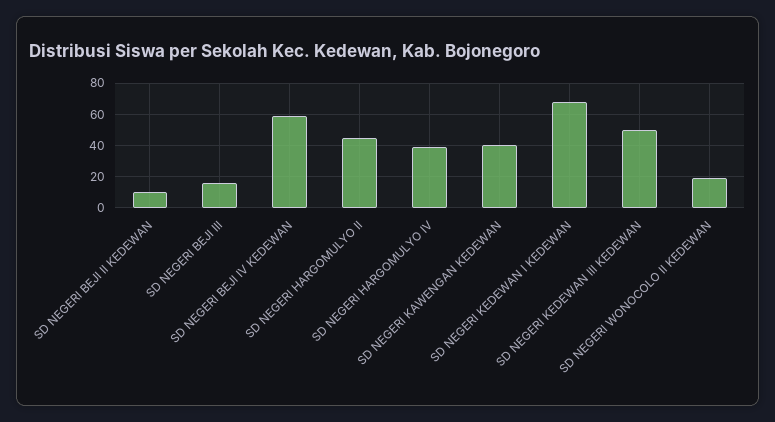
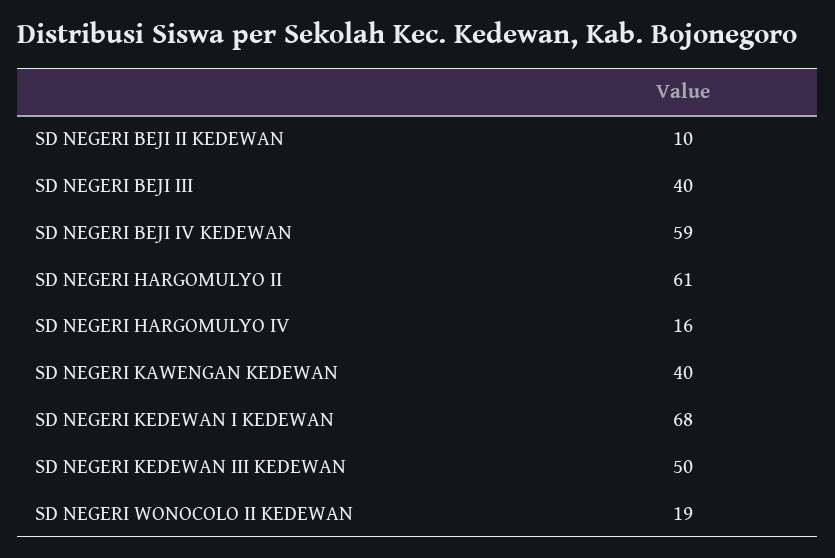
SD NEGERI BEJI III: 15 -> 40
SD NEGERI HARGOMULYO II: 45 -> 61
SD NEGERI HARGOMULYO IV: 40 -> 16

